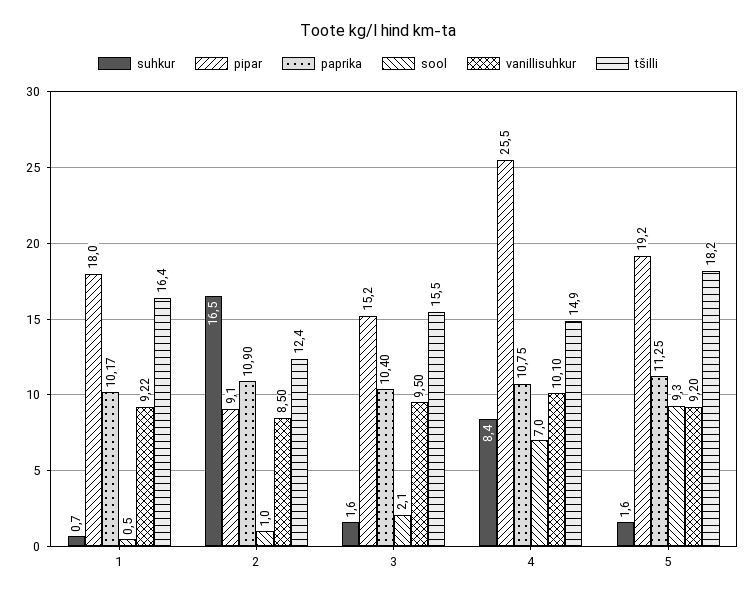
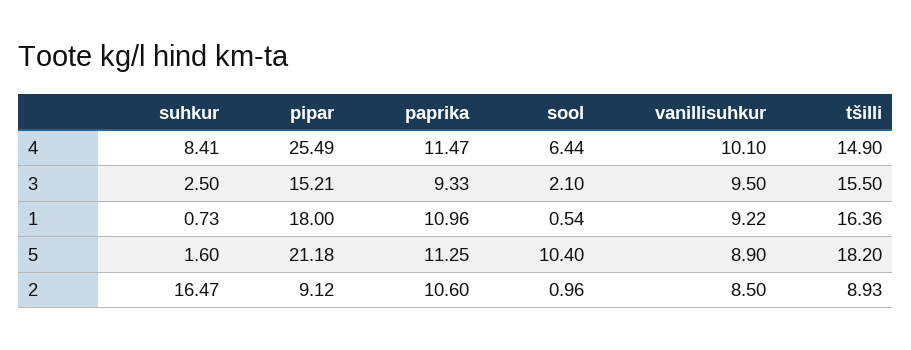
paprika, 1: 10.17 -> 10.96
paprika, 2: 10.9 -> 10.6
tšilli, 2: 12.4 -> 8.93
suhkur, 3: 1.6 -> 2.5
paprika, 3: 10.4 -> 9.33
paprika, 4: 10.75 -> 11.47
sool, 4: 7 -> 6.44
pipar, 5: 19.2 -> 21.18
sool, 5: 9.3 -> 10.4
vanillisuhkur, 5: 9.2 -> 8.9

